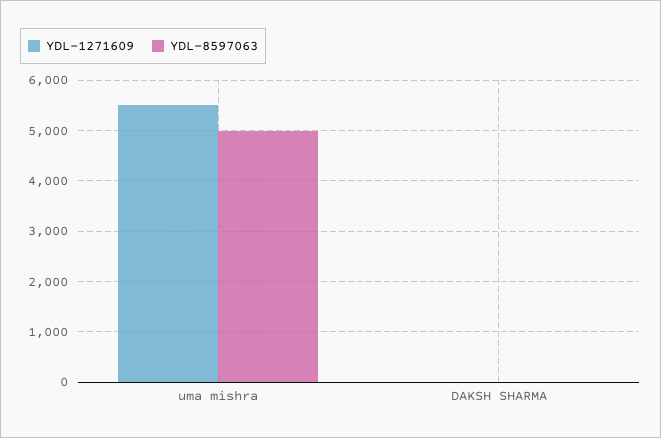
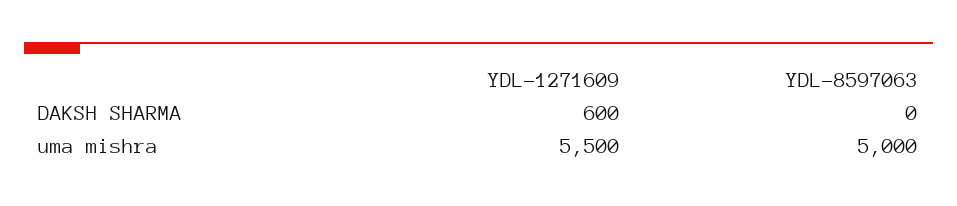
YDL-1271609, DAKSH SHARMA: 0 -> 600

